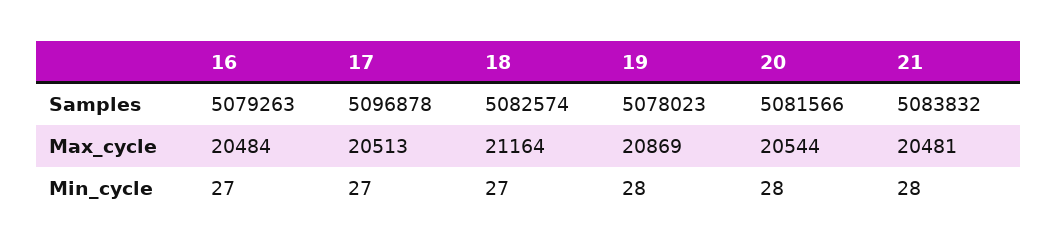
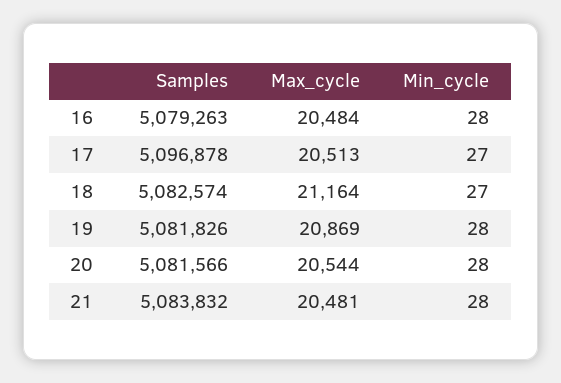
19, Samples: 5078023 -> 5081826
16, Min_cycle: 27 -> 28

